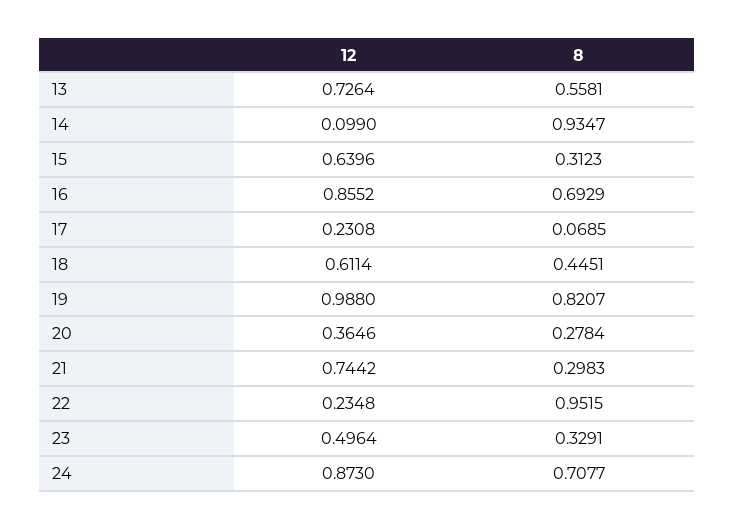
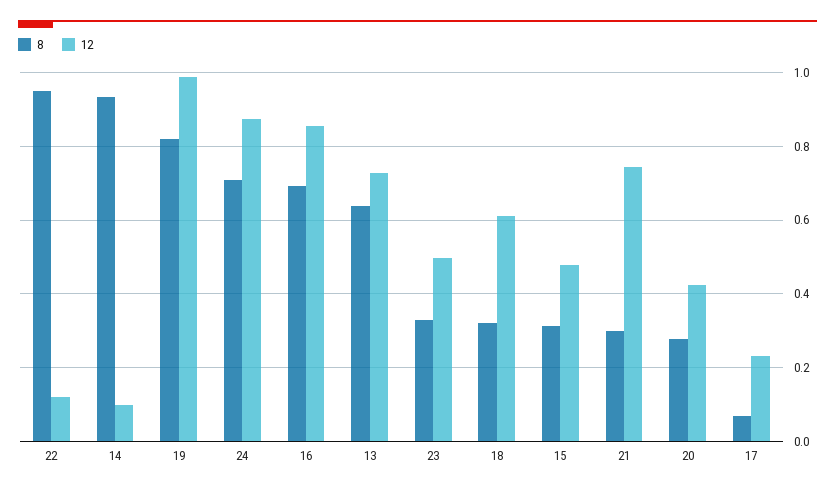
8, 13: 0.5581 -> 0.64
12, 15: 0.6396 -> 0.48
8, 18: 0.4451 -> 0.32
12, 20: 0.3646 -> 0.42
12, 22: 0.2348 -> 0.12

